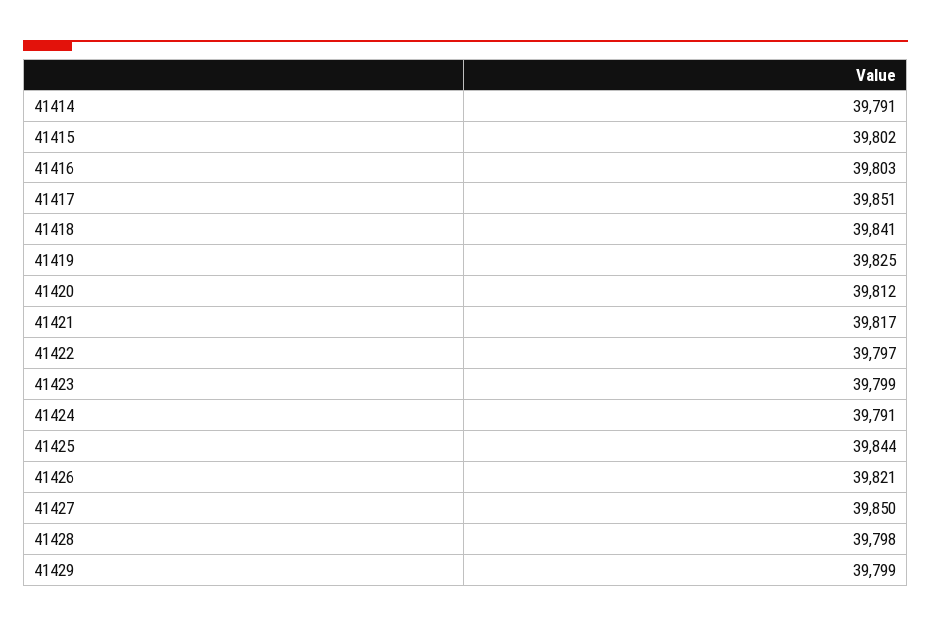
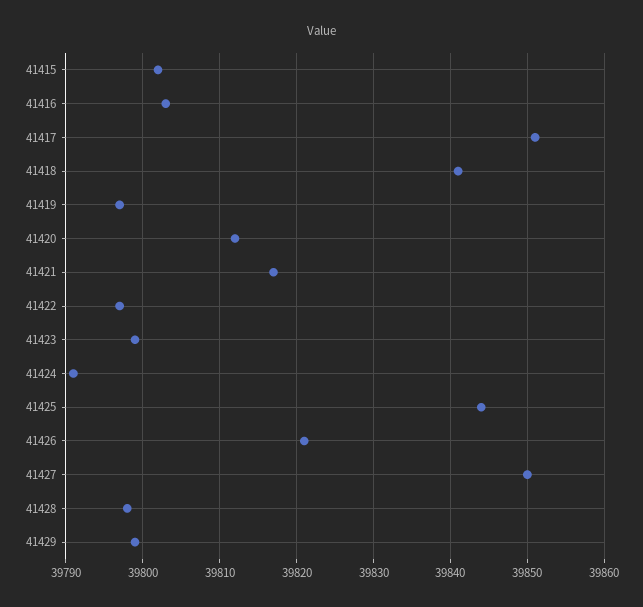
41414: 39791 -> none
41419: 39825 -> 39797

